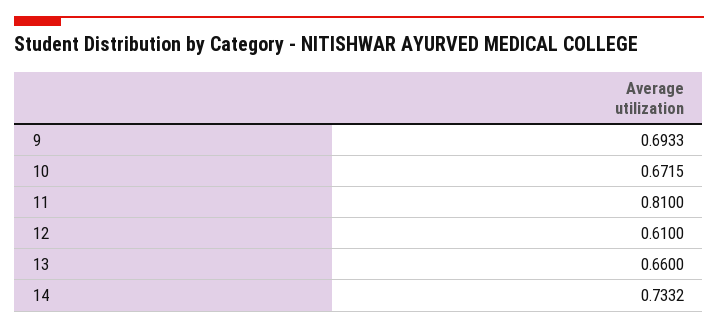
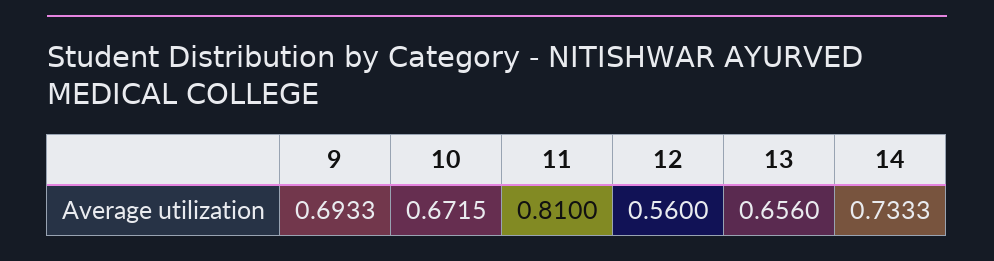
12: 0.61 -> 0.56
13: 0.66 -> 0.656
14: 0.7332 -> 0.7333

